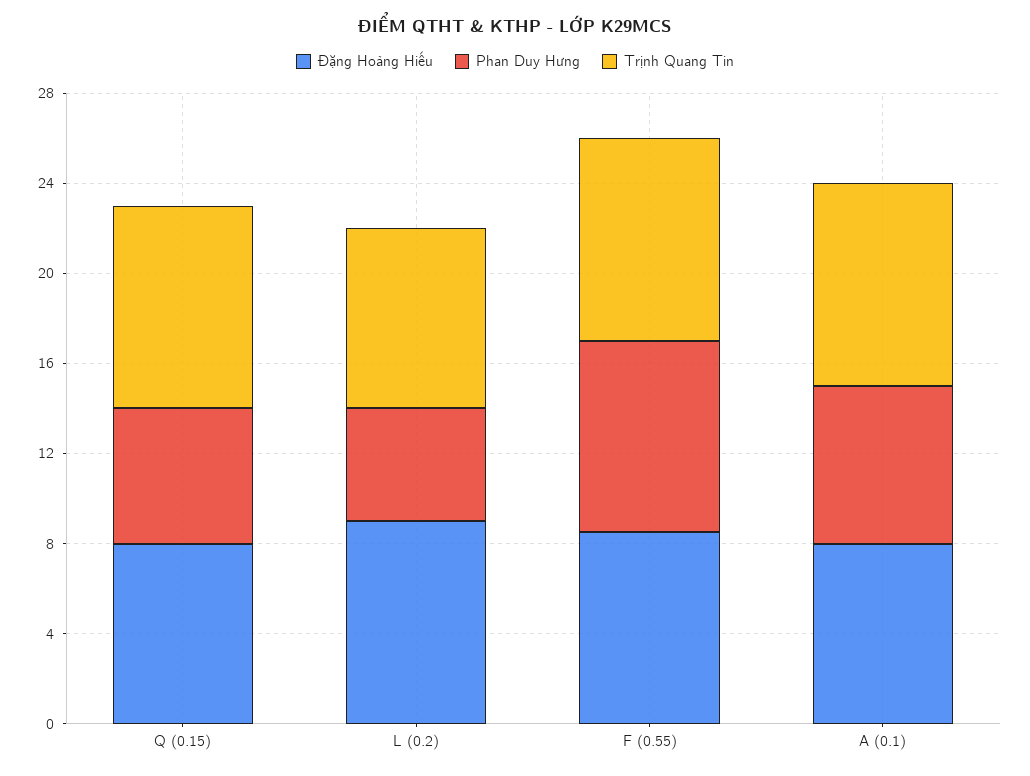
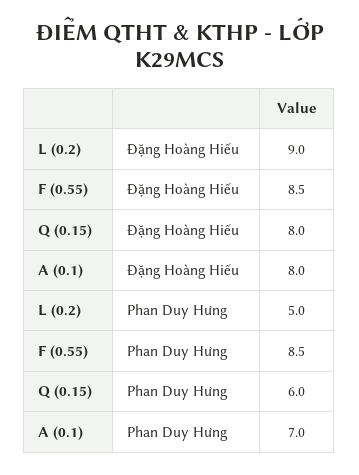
Trịnh Quang Tin, Q (0.15): 9 -> none
Trịnh Quang Tin, L (0.2): 8 -> none
Trịnh Quang Tin, F (0.55): 9 -> none
Trịnh Quang Tin, A (0.1): 9 -> none

